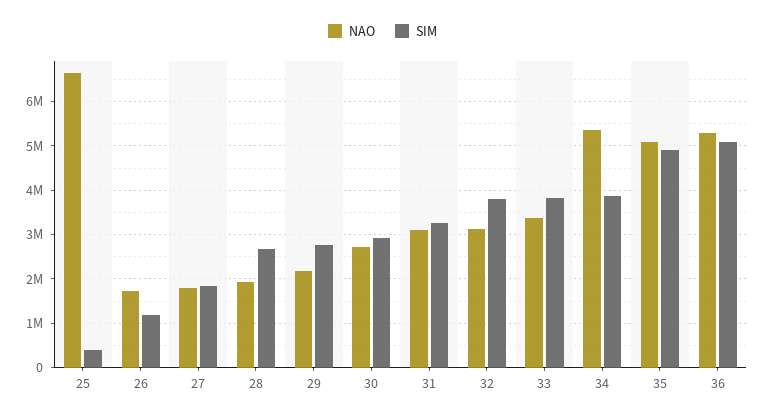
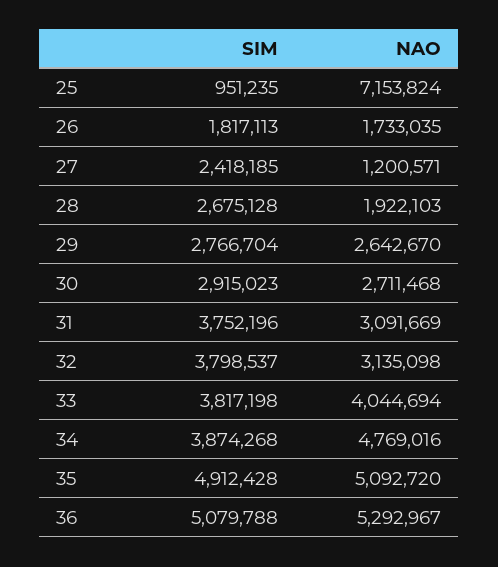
NAO, 25: 6600000 -> 7153824
SIM, 25: 400000 -> 951235
SIM, 26: 1200000 -> 1817113
NAO, 27: 1800000 -> 1200571
SIM, 27: 1800000 -> 2418185
NAO, 29: 2200000 -> 2642670
SIM, 31: 3200000 -> 3752196
NAO, 33: 3400000 -> 4044694
NAO, 34: 5400000 -> 4769016

